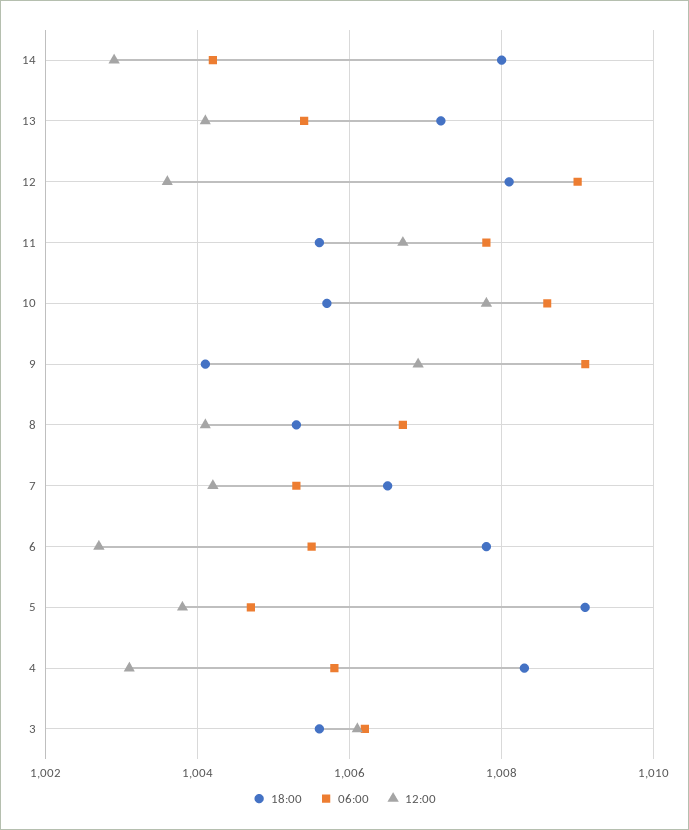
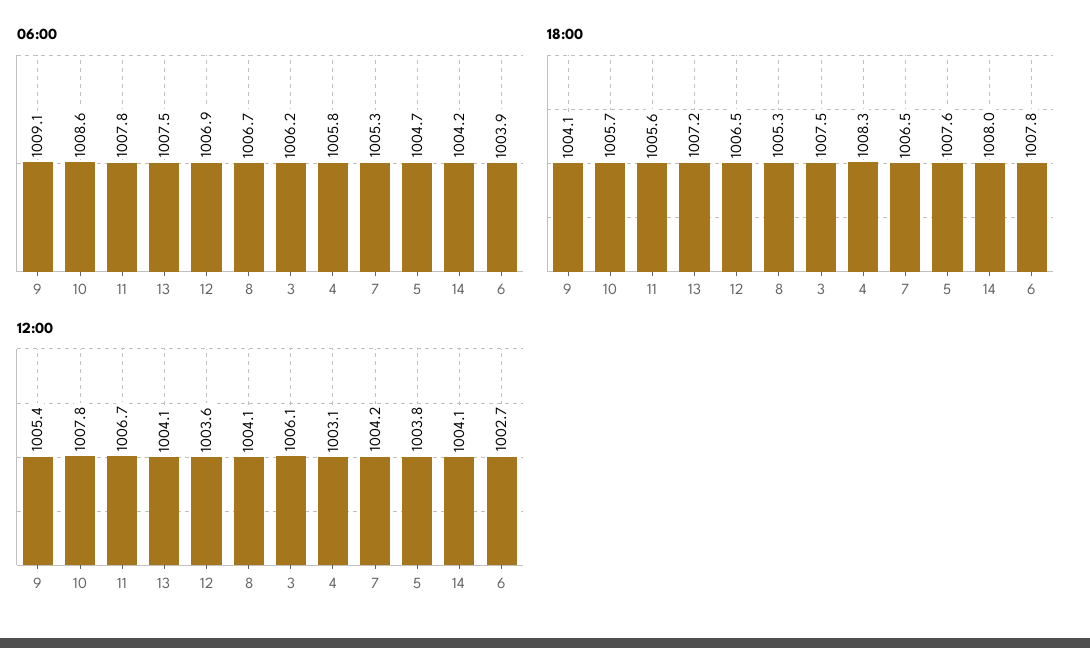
12:00, 14: 1003 -> 1004.1
06:00, 13: 1005.5 -> 1007.5
18:00, 12: 1008 -> 1006.5
06:00, 12: 1009 -> 1006.9
12:00, 9: 1007 -> 1005.4
06:00, 6: 1005.5 -> 1003.9
18:00, 5: 1009 -> 1007.6
18:00, 3: 1005.5 -> 1007.5

